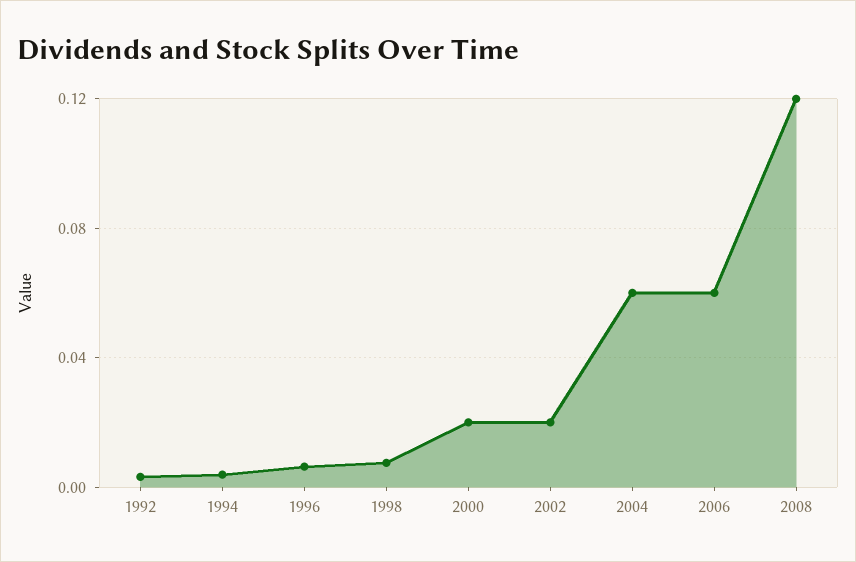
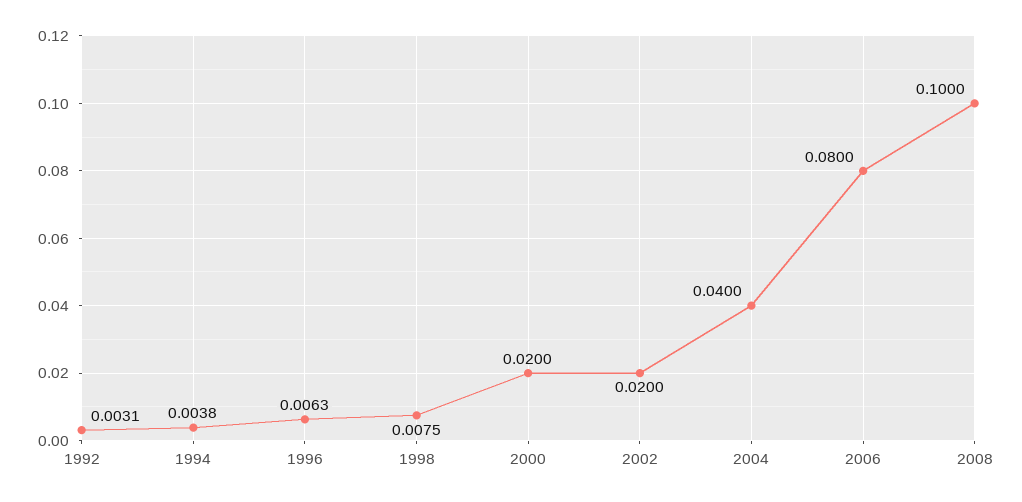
2004: 0.06 -> 0.04
2006: 0.06 -> 0.08
2008: 0.12 -> 0.1

